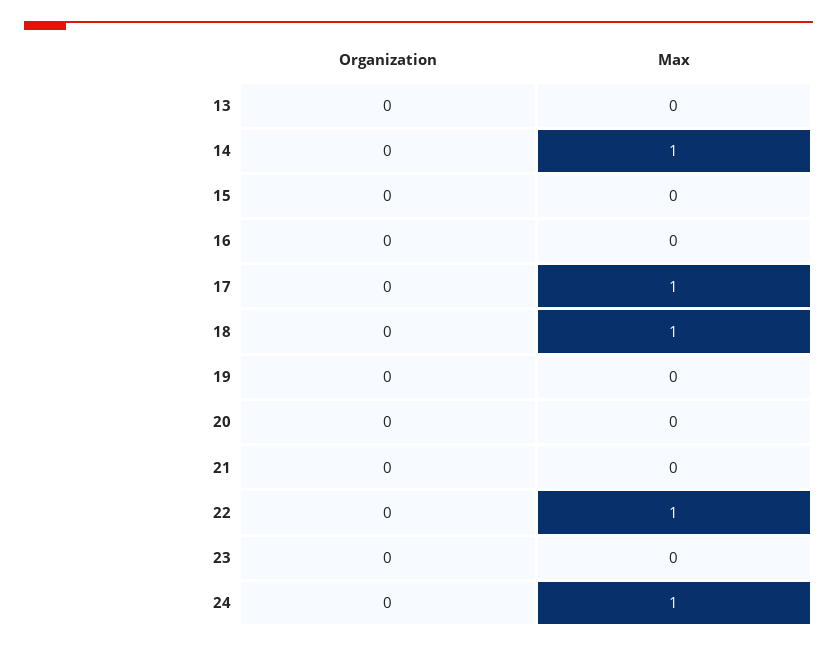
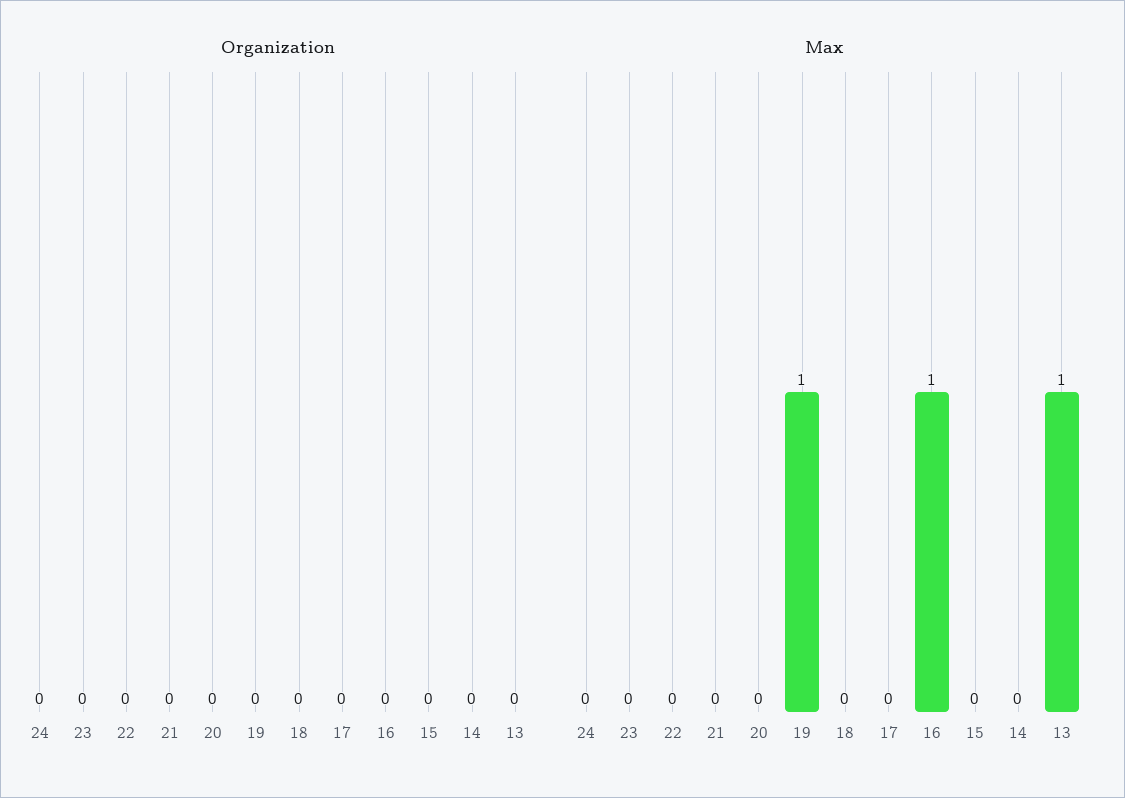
Max, 13: 0 -> 1
Max, 14: 1 -> 0
Max, 16: 0 -> 1
Max, 17: 1 -> 0
Max, 18: 1 -> 0
Max, 19: 0 -> 1
Max, 22: 1 -> 0
Max, 24: 1 -> 0

